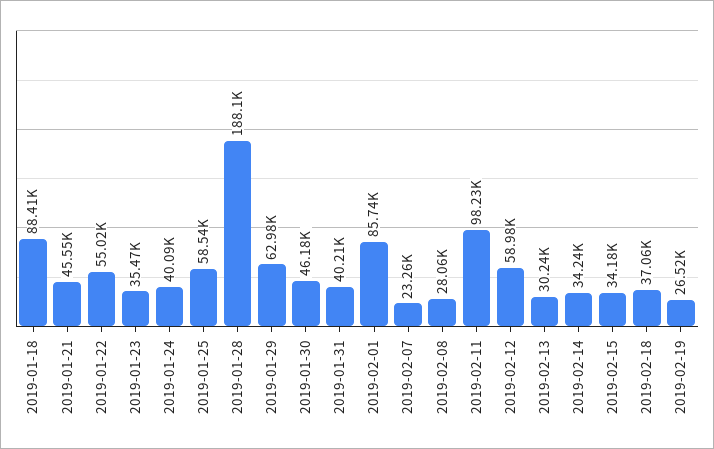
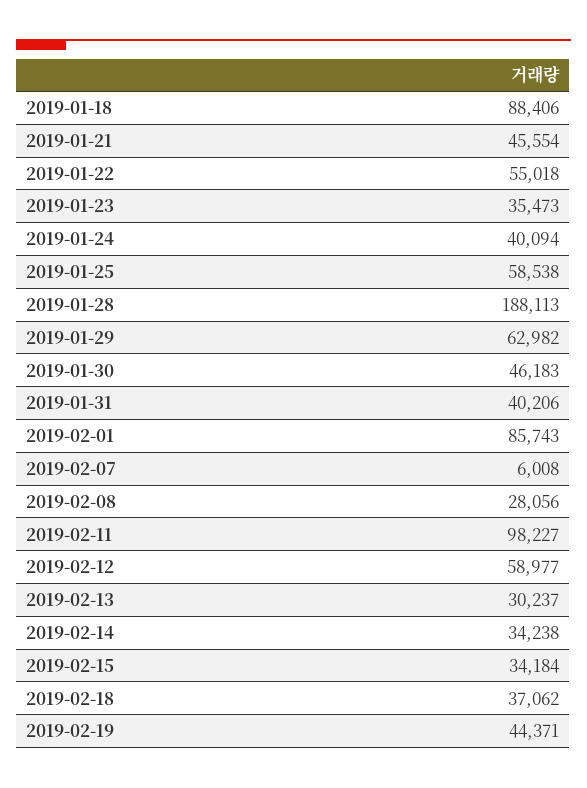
2019-02-07: 23260 -> 6008
2019-02-19: 26520 -> 44371

